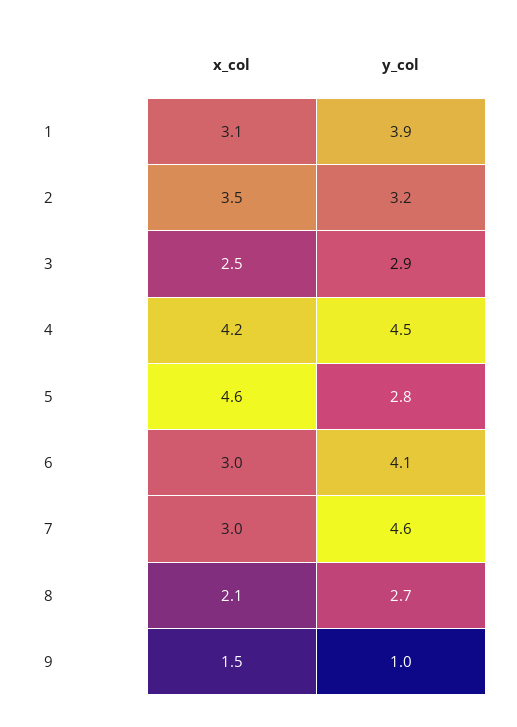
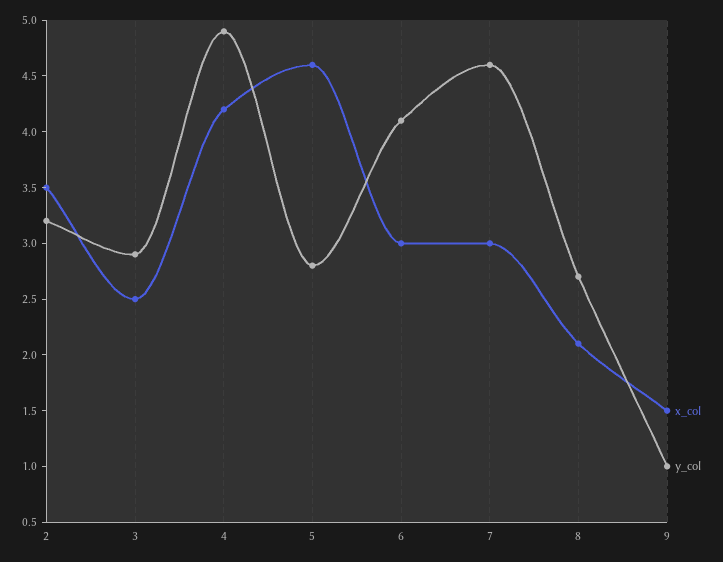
x_col, 1: 3.1 -> none
y_col, 1: 3.9 -> none
y_col, 4: 4.5 -> 4.9

